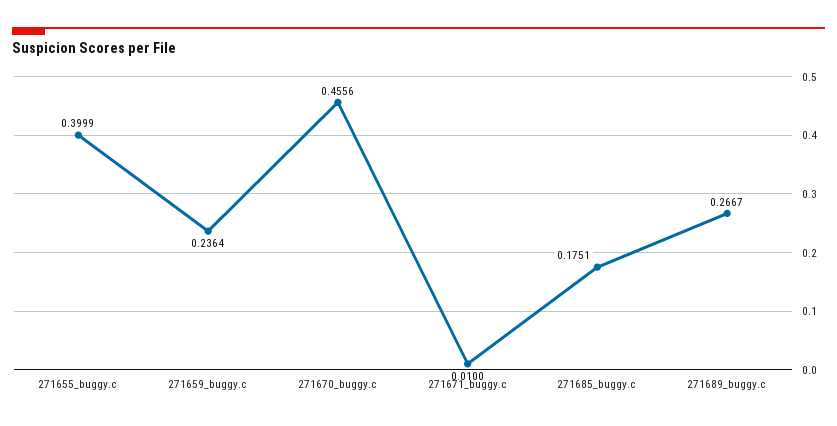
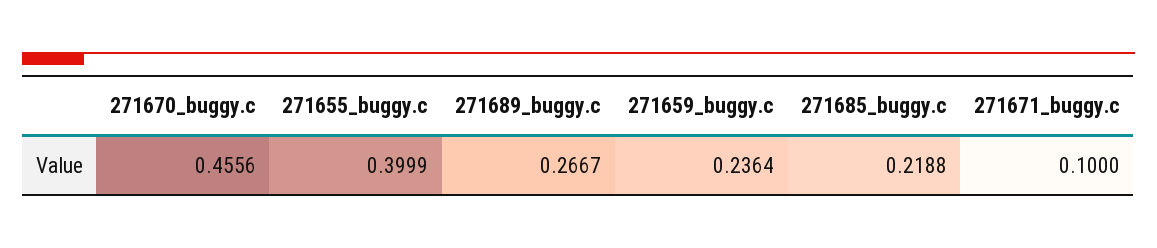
271671_buggy.c: 0.01 -> 0.1
271685_buggy.c: 0.1751 -> 0.2188

